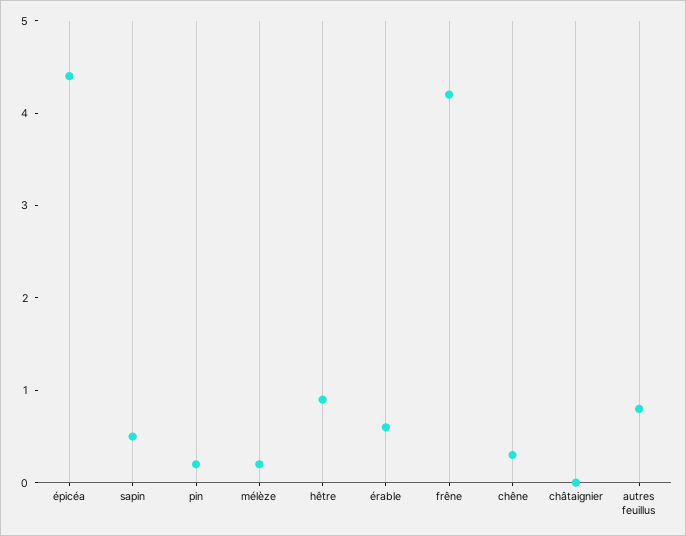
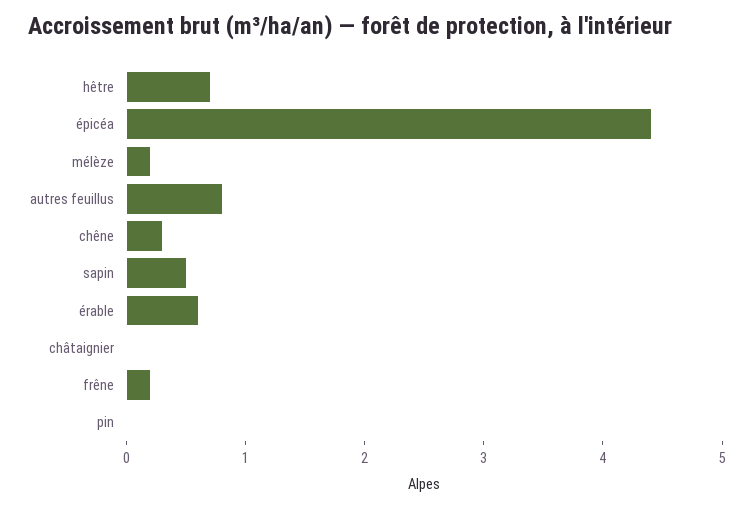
pin: 0.2 -> 0
hêtre: 0.9 -> 0.7
frêne: 4.2 -> 0.2

